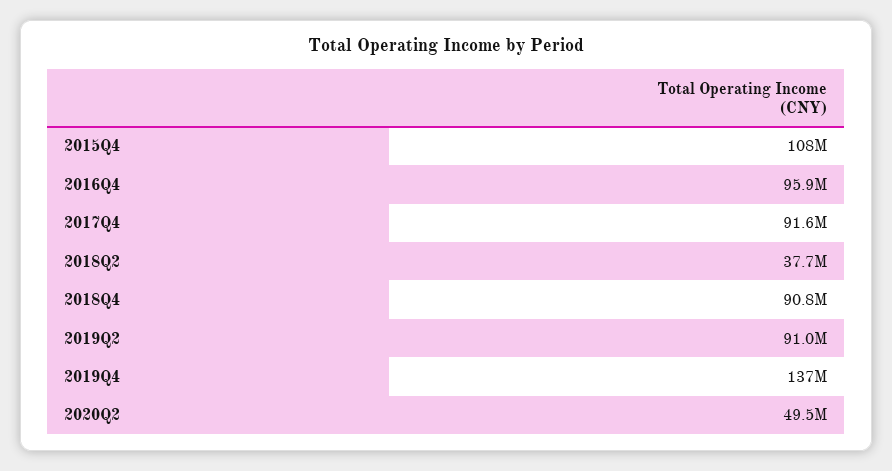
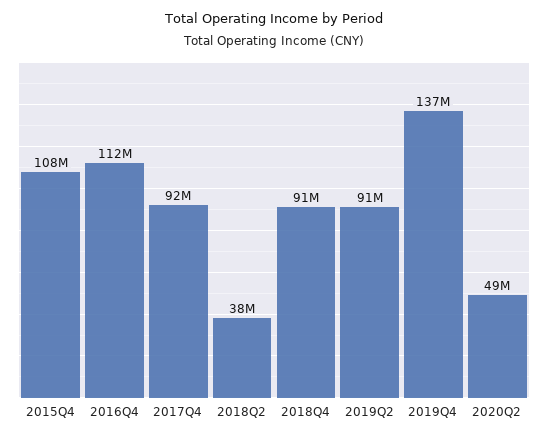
2016Q4: 95900000 -> 112000000

